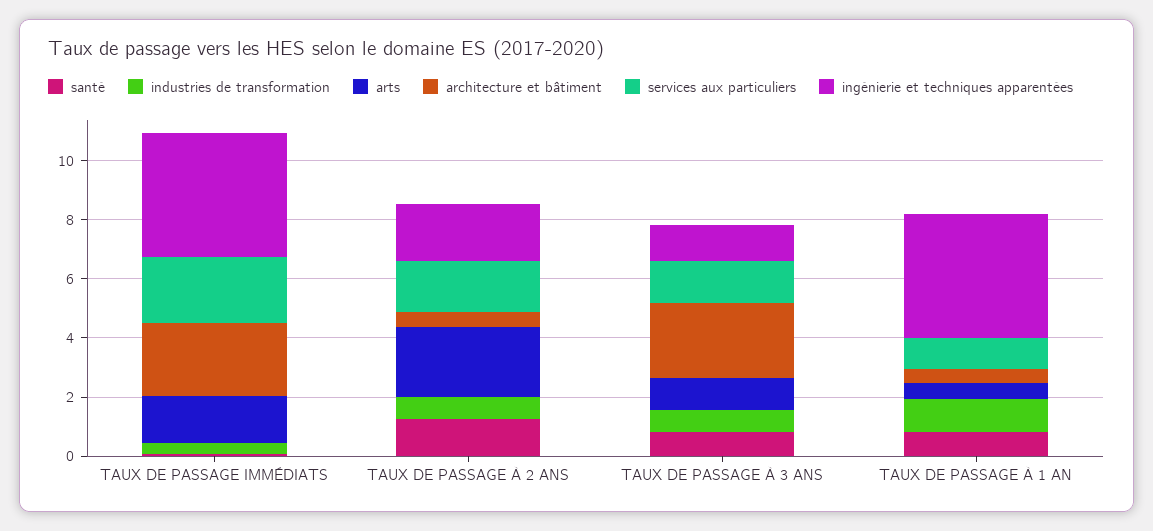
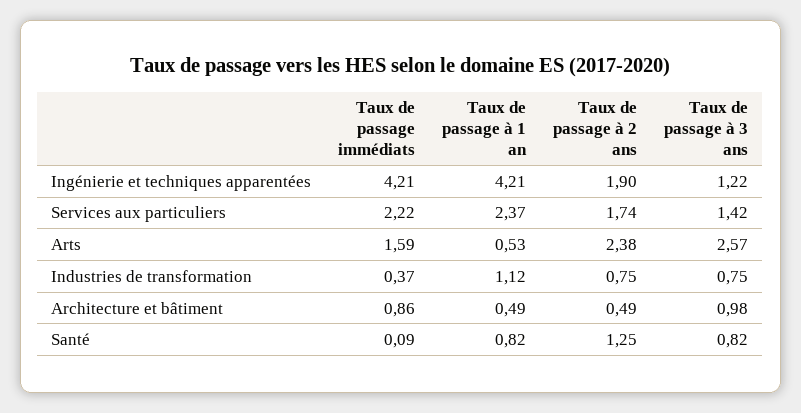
architecture et bâtiment, TAUX DE PASSAGE IMMÉDIATS: 2.5 -> 0.86
arts, TAUX DE PASSAGE À 3 ANS: 1 -> 2.57
architecture et bâtiment, TAUX DE PASSAGE À 3 ANS: 2.5 -> 0.98
services aux particuliers, TAUX DE PASSAGE À 1 AN: 1 -> 2.37

